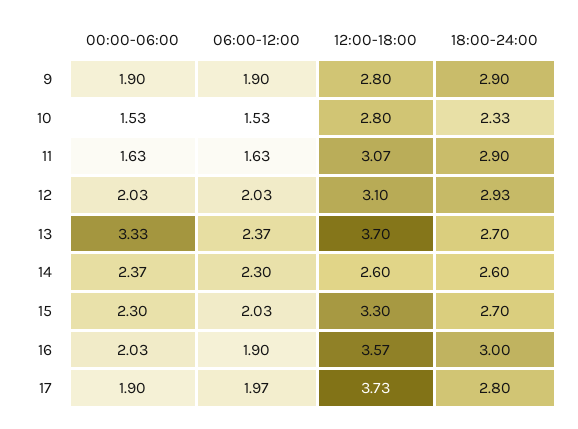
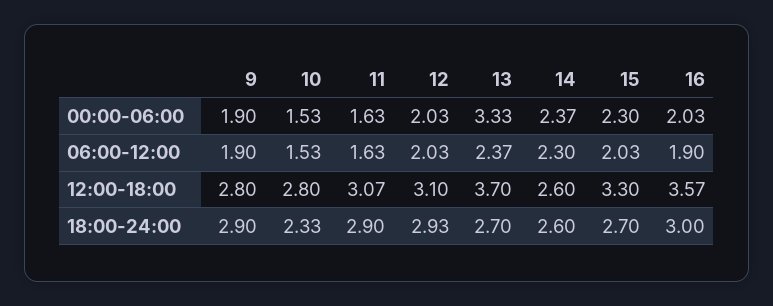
00:00-06:00, 17: 1.9 -> none
06:00-12:00, 17: 1.97 -> none
12:00-18:00, 17: 3.73 -> none
18:00-24:00, 17: 2.8 -> none

